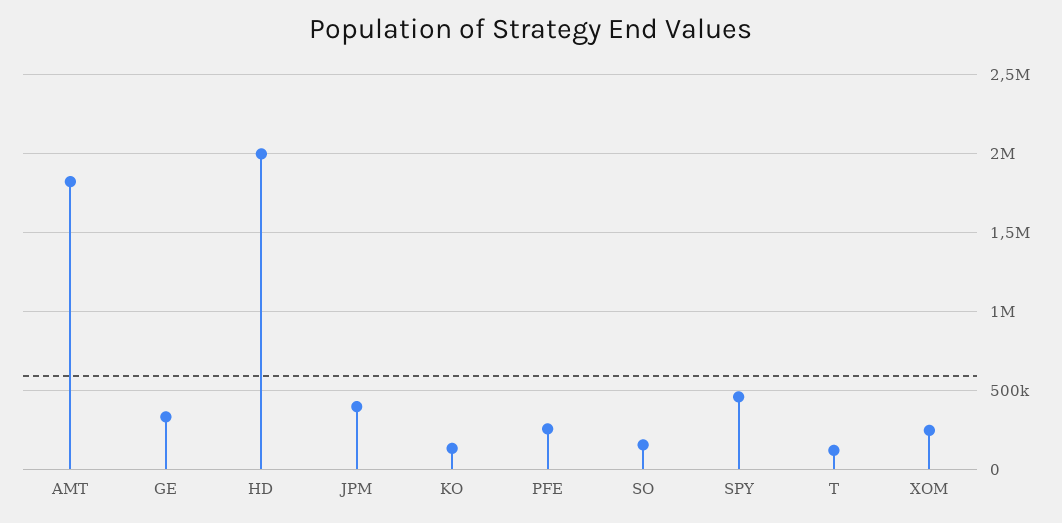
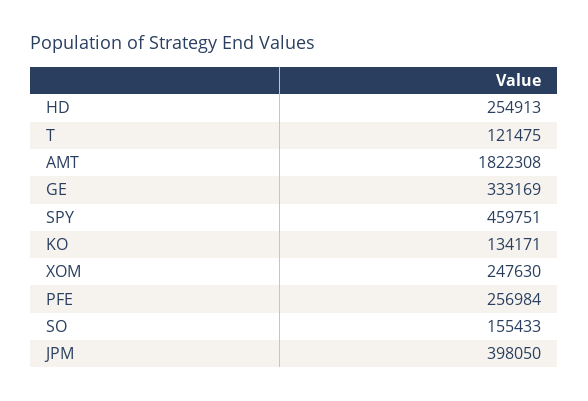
HD: 2000000 -> 254913

